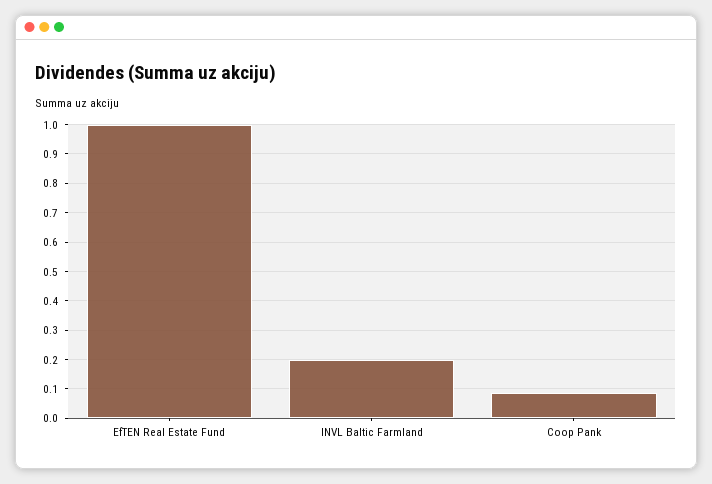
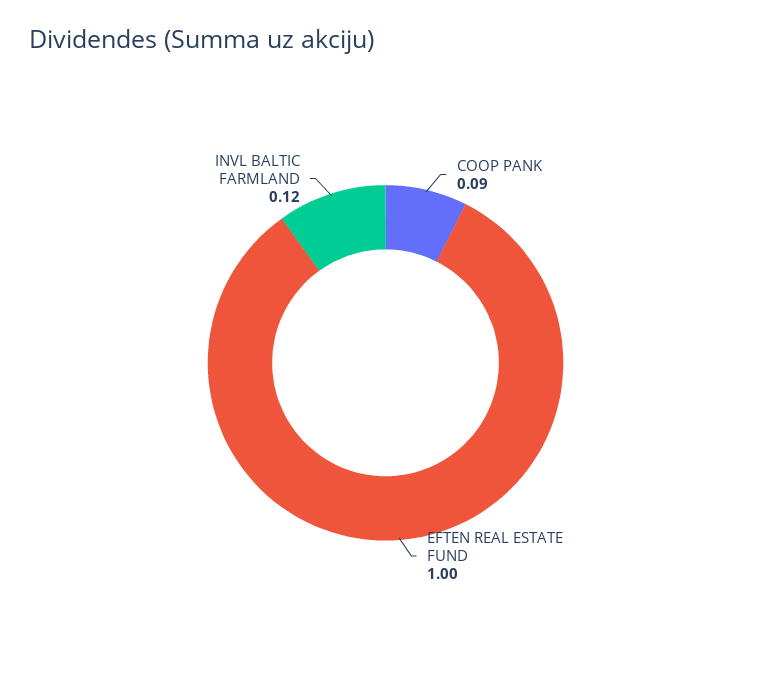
INVL Baltic Farmland: 0.2 -> 0.12

